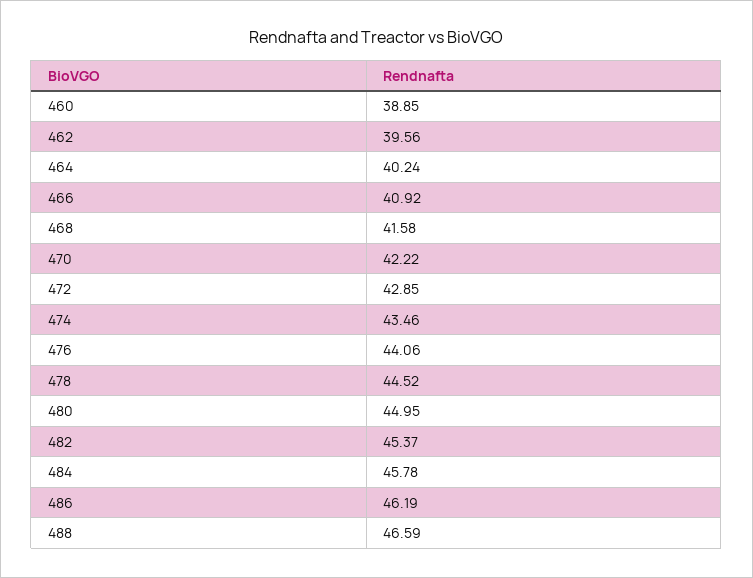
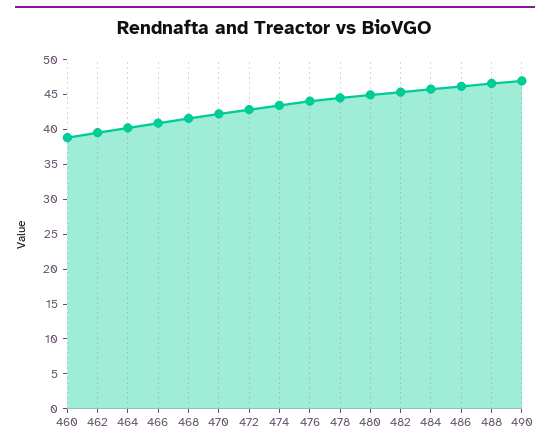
490: none -> 47.5

